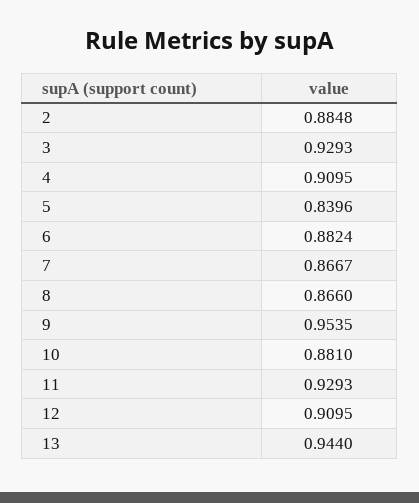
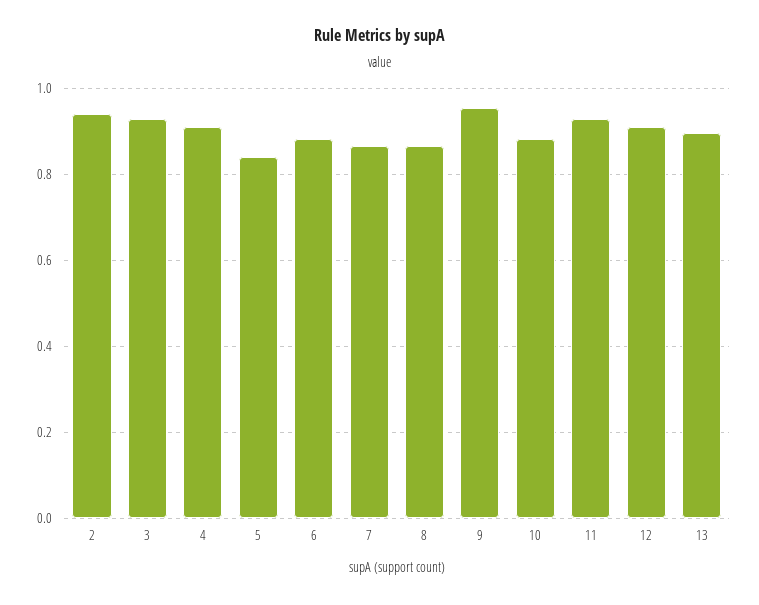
2: 0.8848 -> 0.94
13: 0.944 -> 0.9

